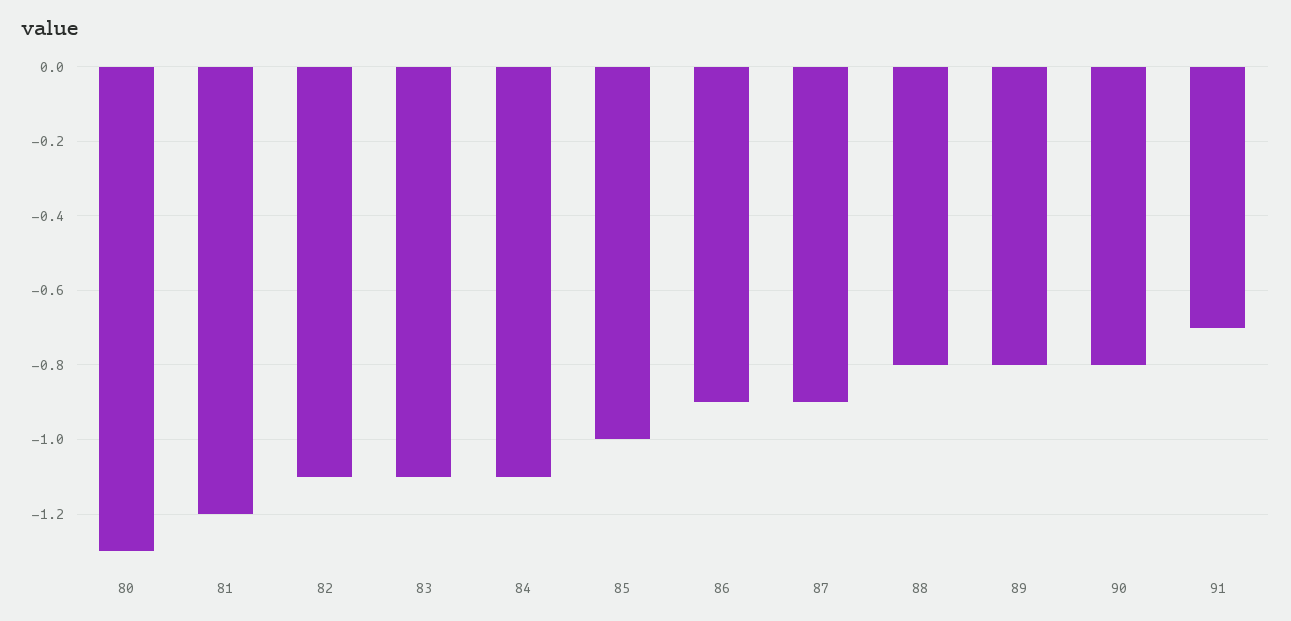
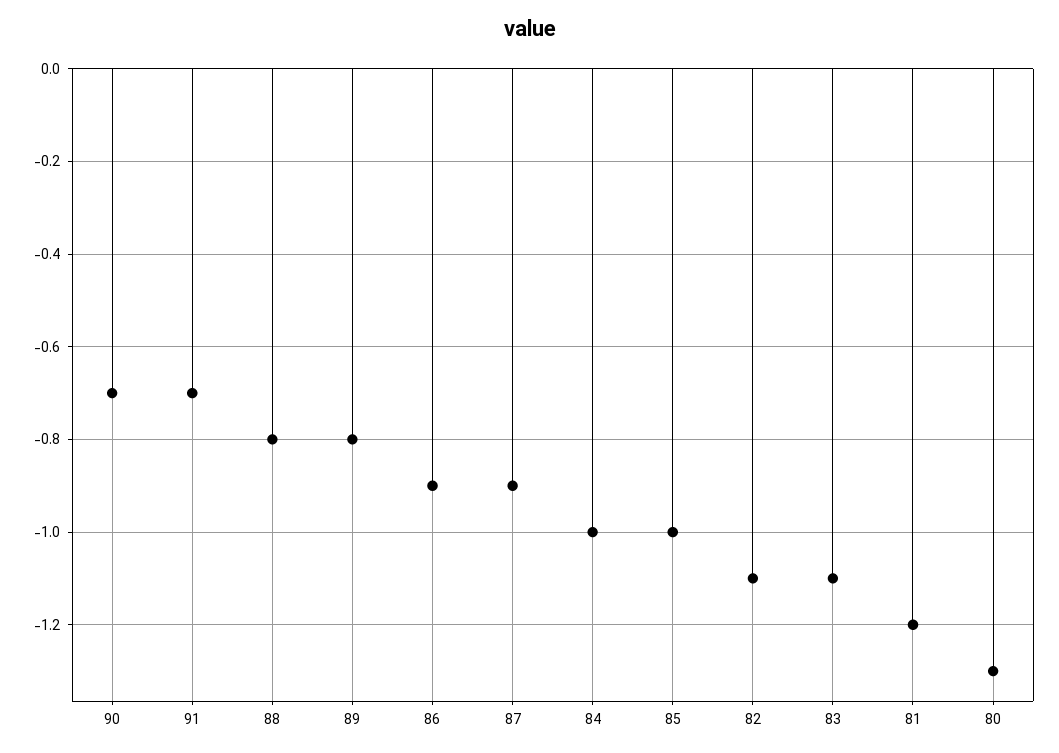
84: -1.1 -> -1
90: -0.8 -> -0.7

